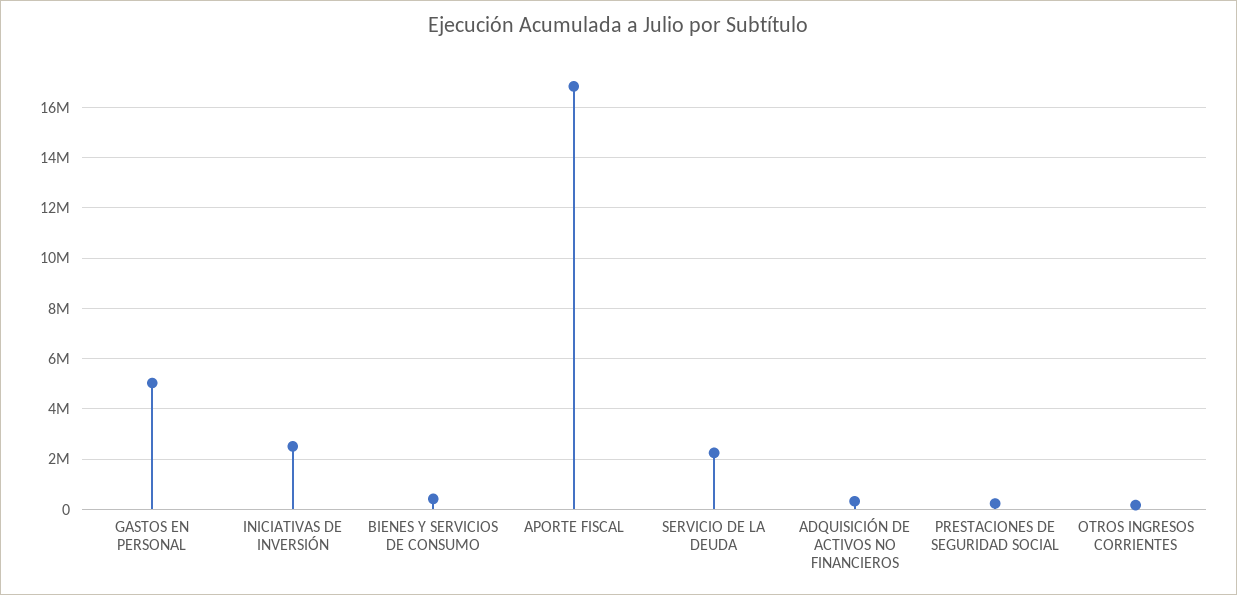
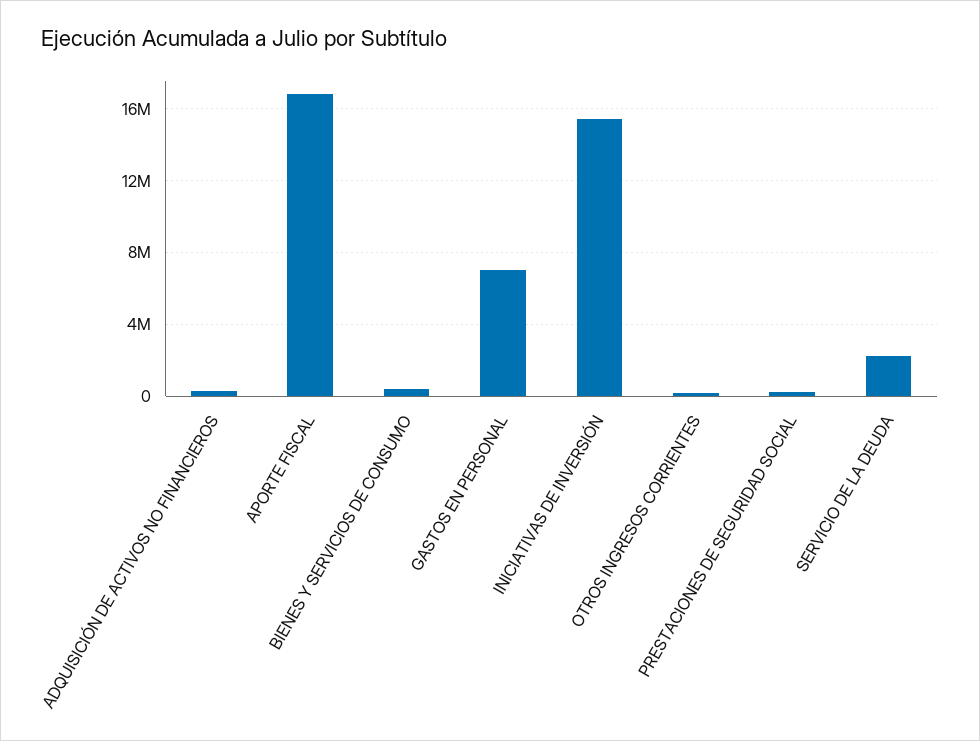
GASTOS EN PERSONAL: 5000000 -> 7000000
INICIATIVAS DE INVERSIÓN: 2500000 -> 15500000

